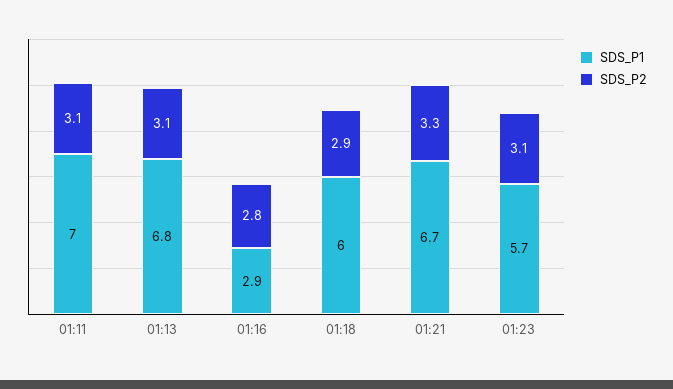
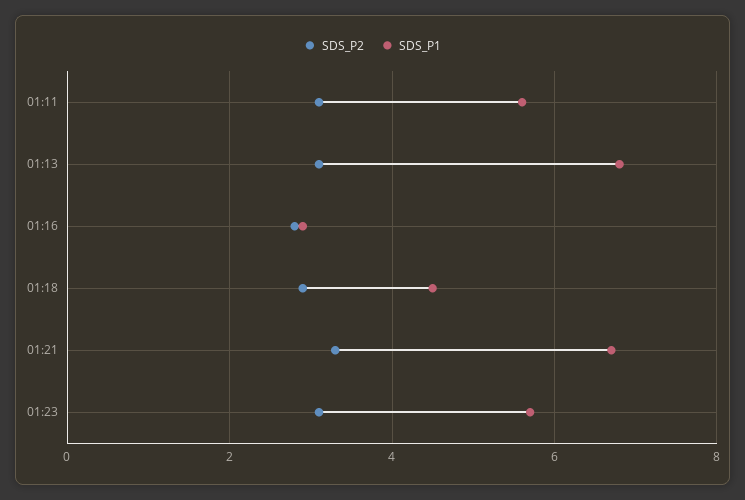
SDS_P1, 01:11: 7 -> 5.5
SDS_P1, 01:18: 6 -> 4.5

